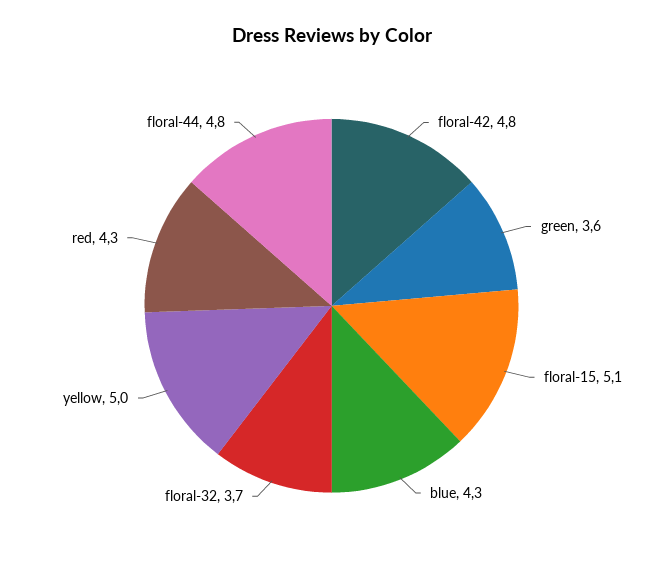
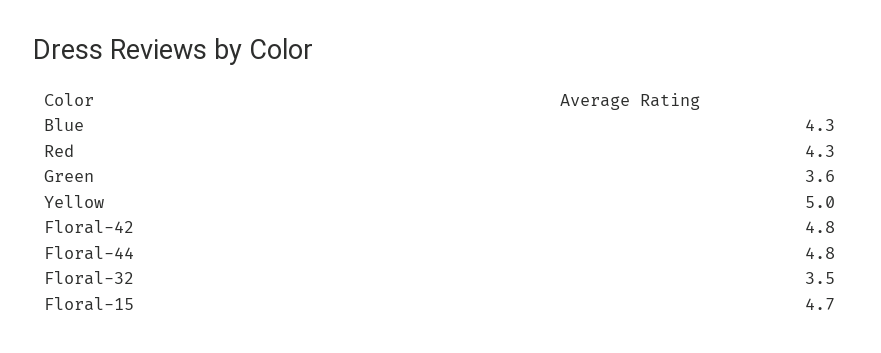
floral-15: 5.1 -> 4.7
floral-32: 3.7 -> 3.5

